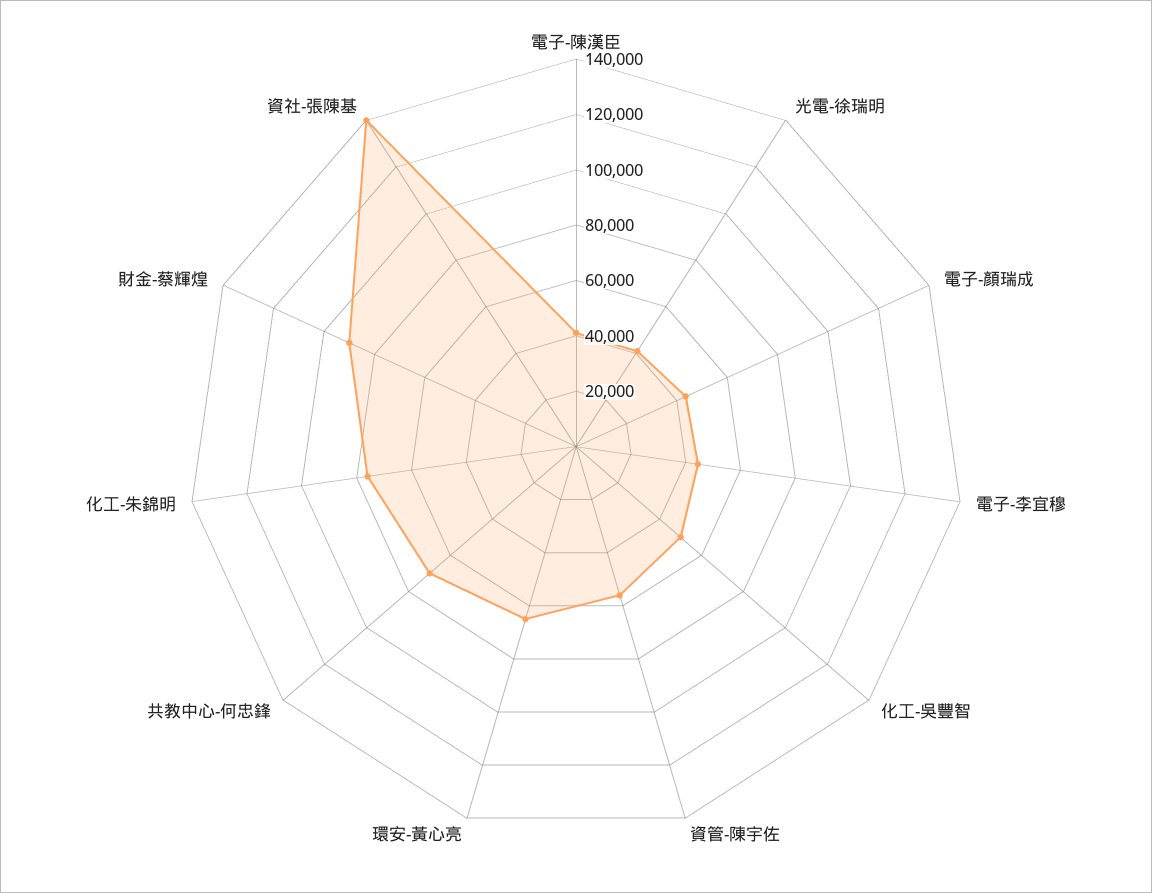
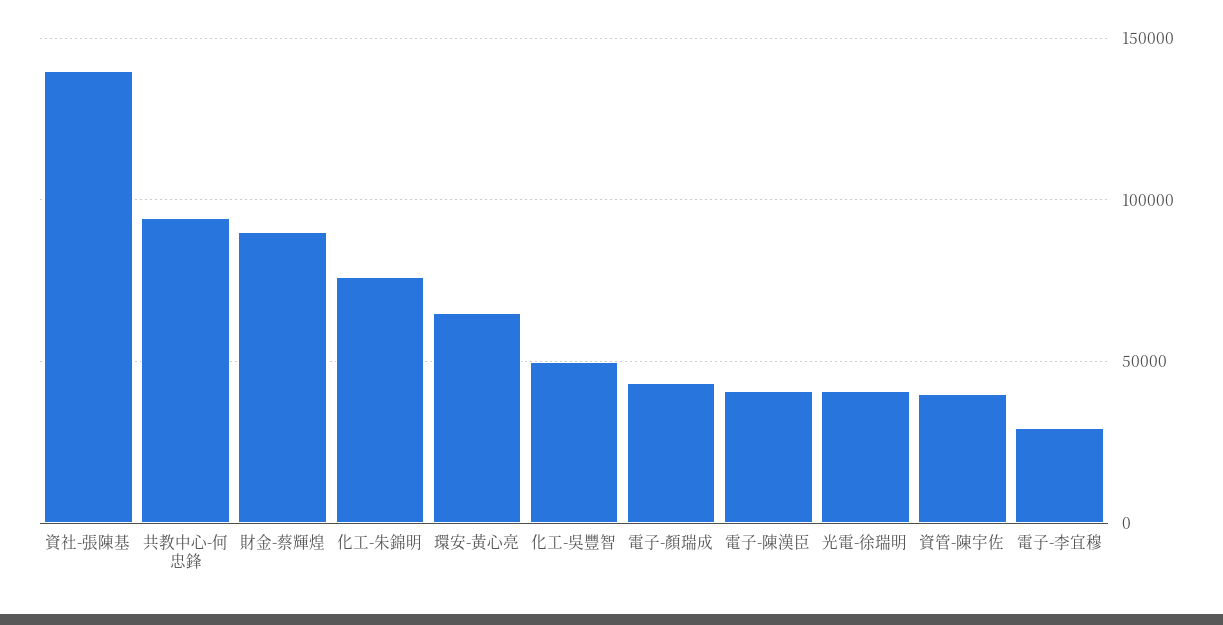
電子-李宜穆: 45000 -> 30000
資管-陳宇佐: 55000 -> 40000
共教中心-何忠鋒: 70000 -> 95000

